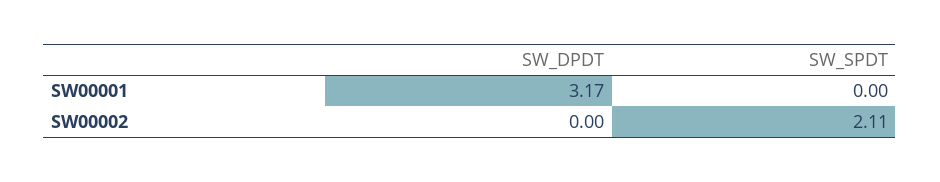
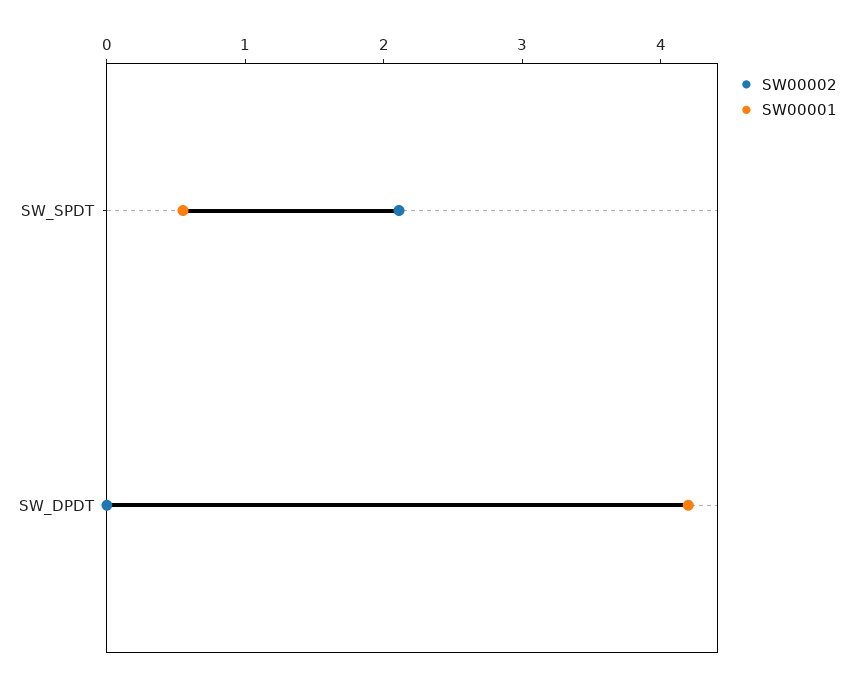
SW00001, SW_DPDT: 3.17 -> 4.2
SW00001, SW_SPDT: 0 -> 0.6

